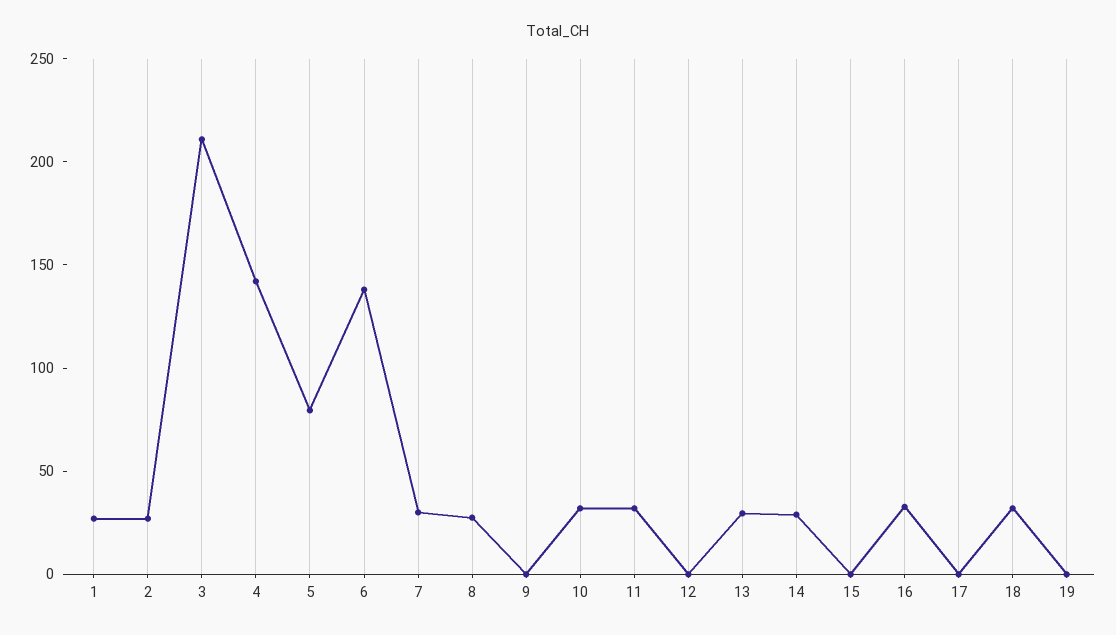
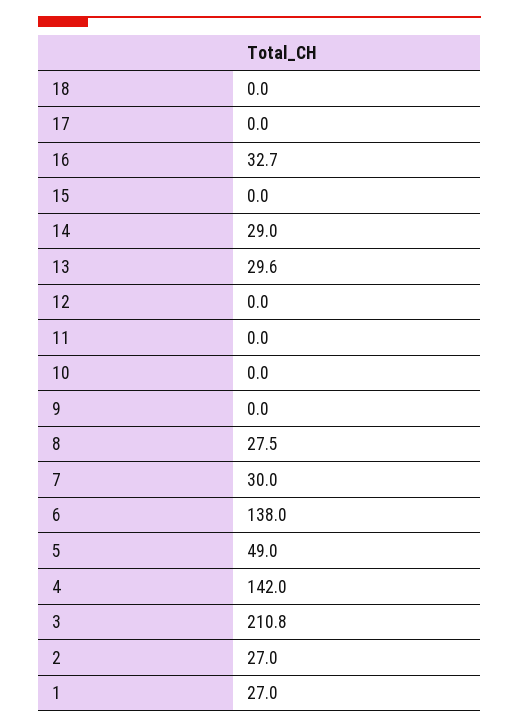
5: 80 -> 49
10: 30 -> 0
11: 30 -> 0
18: 30 -> 0
19: 0 -> none

